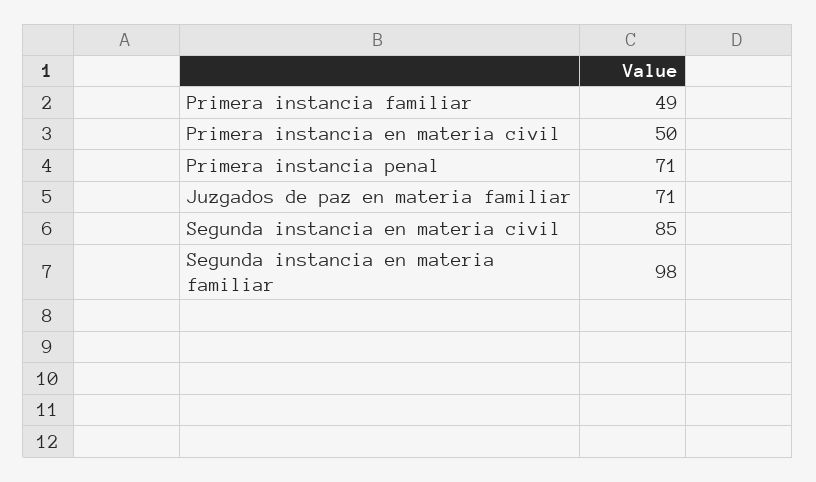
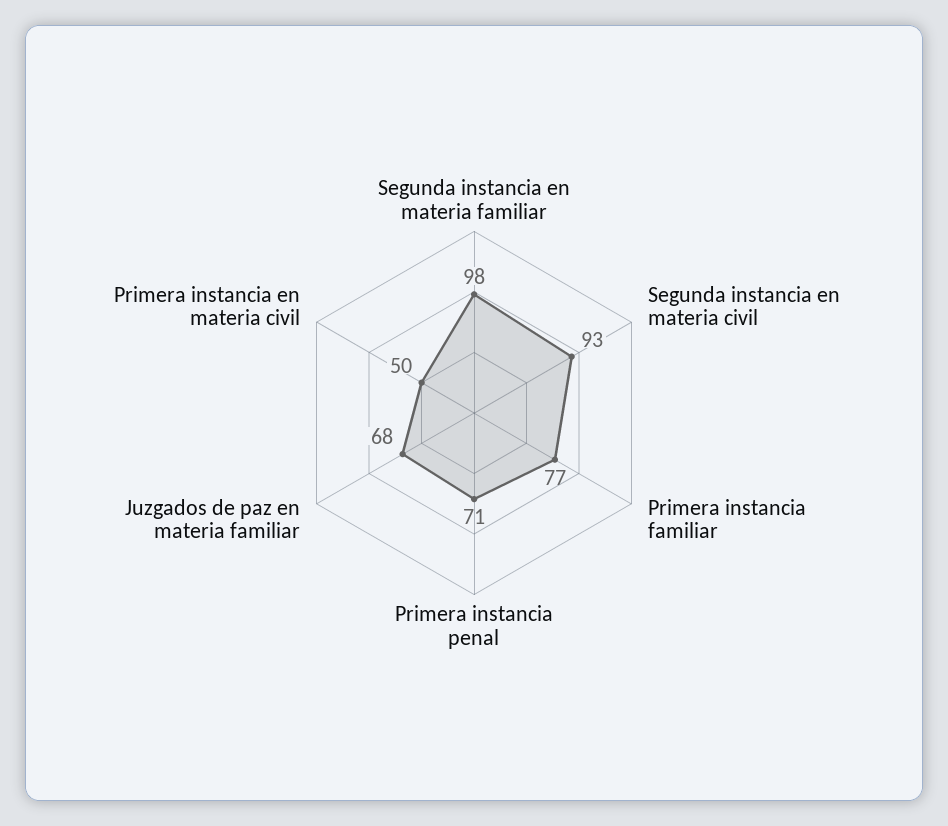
Primera instancia familiar: 49 -> 77
Juzgados de paz en materia familiar: 71 -> 68
Segunda instancia en materia civil: 85 -> 93

